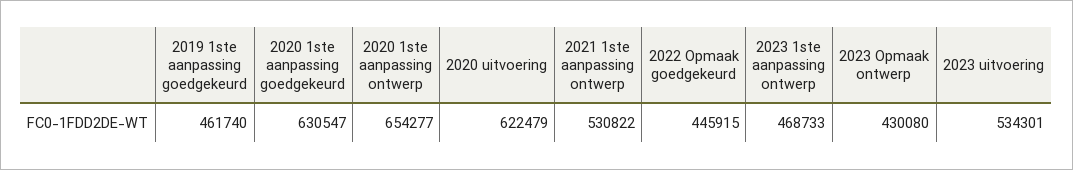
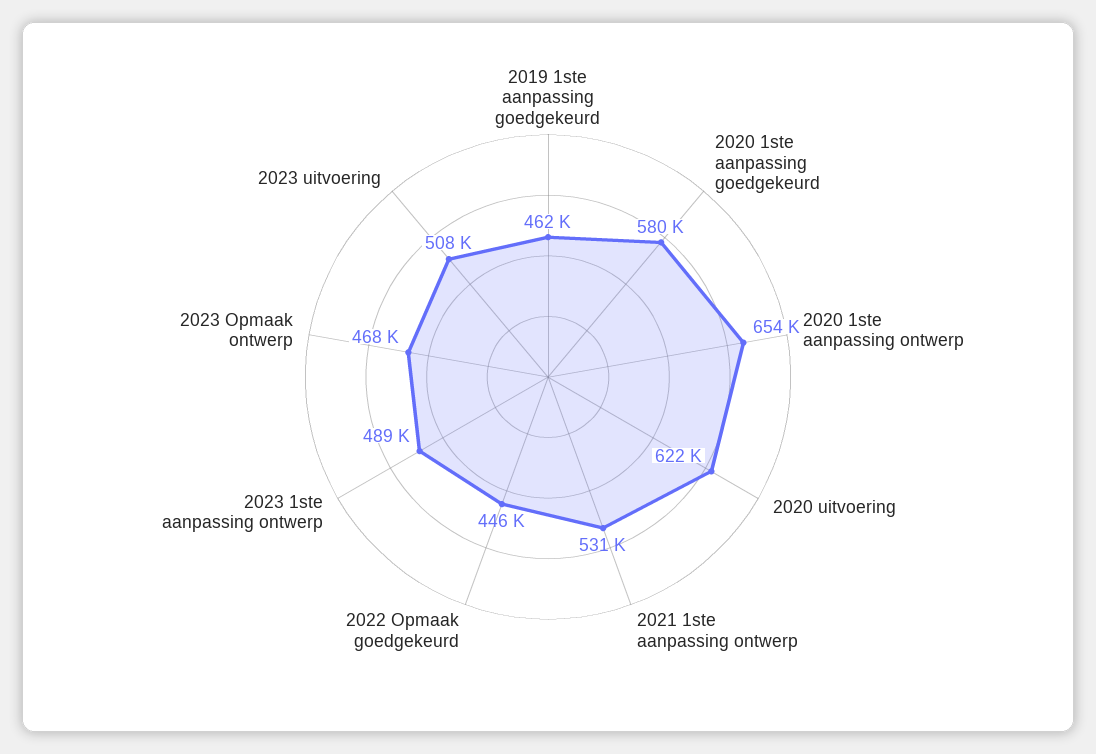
2020 1ste aanpassing goedgekeurd: 630547 -> 580000
2023 1ste aanpassing ontwerp: 468733 -> 489000
2023 Opmaak ontwerp: 430080 -> 468000
2023 uitvoering: 534301 -> 508000

